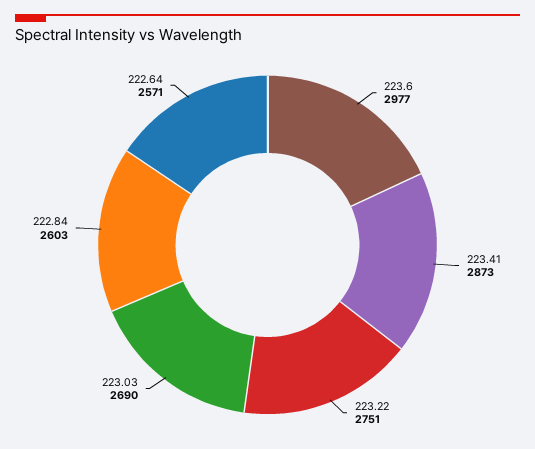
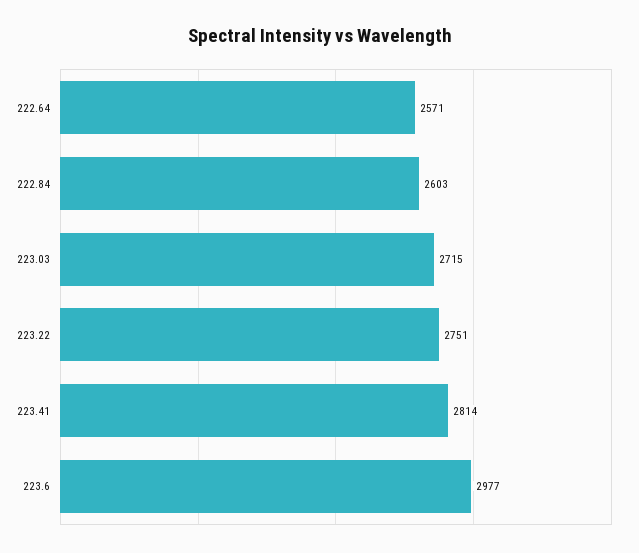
223.41: 2873 -> 2814
223.03: 2690 -> 2715

